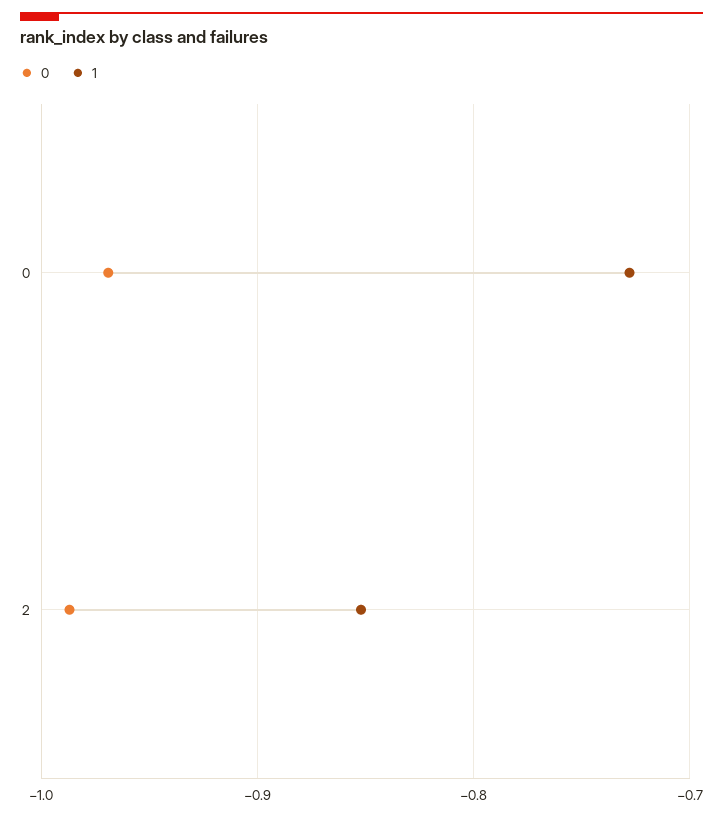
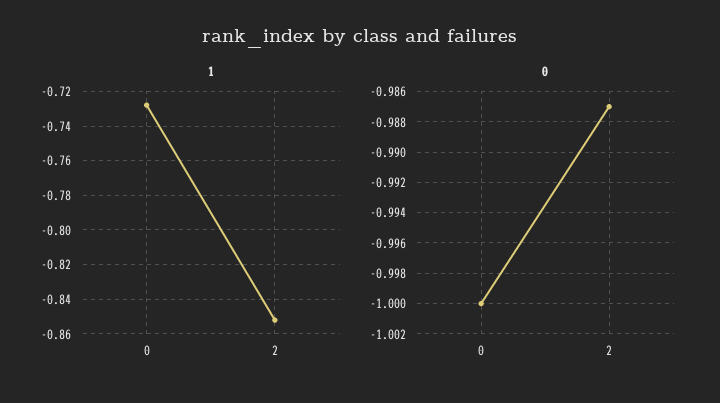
0, 0: -0.97 -> -1

